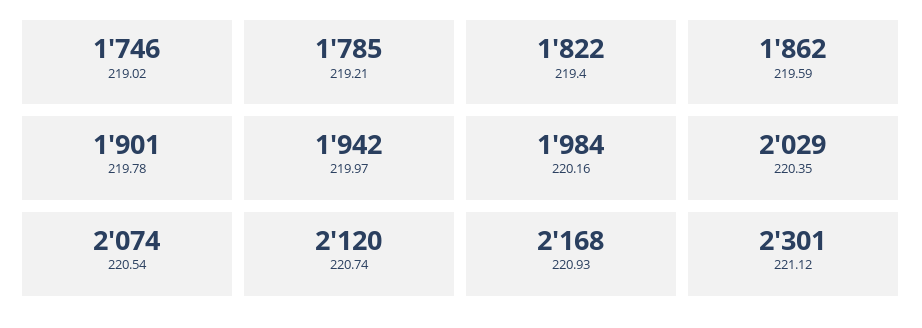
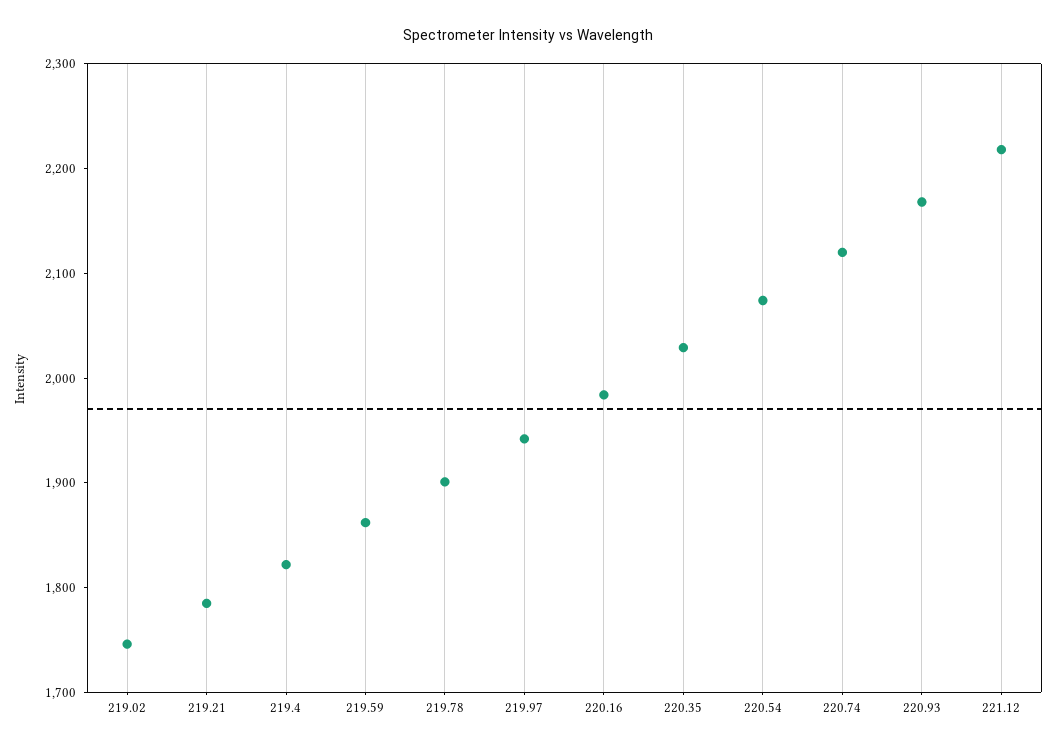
221.12: 2301 -> 2220

